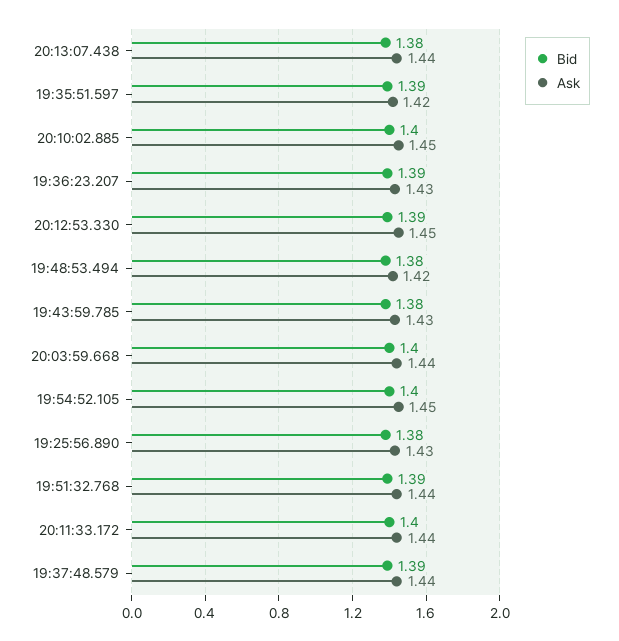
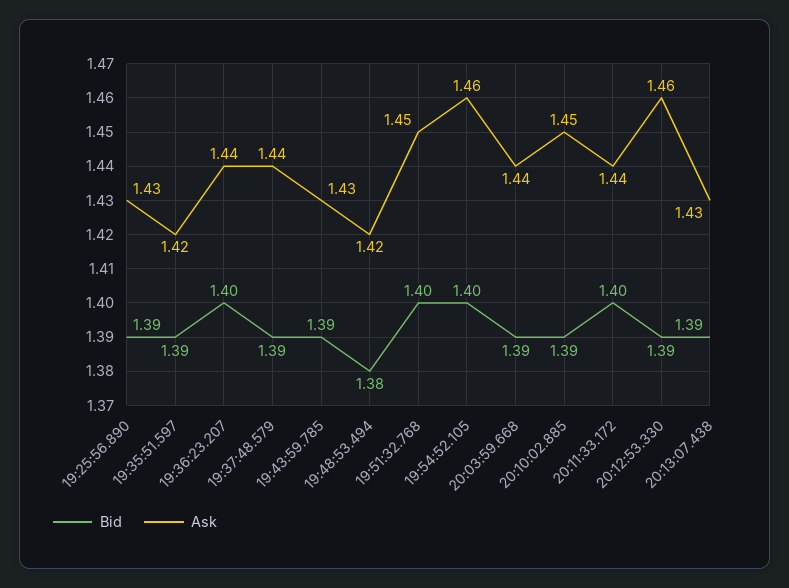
Bid, 20:13:07.438: 1.38 -> 1.39
Ask, 20:13:07.438: 1.44 -> 1.43
Bid, 20:10:02.885: 1.4 -> 1.39
Bid, 19:36:23.207: 1.39 -> 1.4
Ask, 19:36:23.207: 1.43 -> 1.44
Ask, 20:12:53.330: 1.45 -> 1.46
Bid, 19:43:59.785: 1.38 -> 1.39
Bid, 20:03:59.668: 1.4 -> 1.39
Ask, 19:54:52.105: 1.45 -> 1.46
Bid, 19:25:56.890: 1.38 -> 1.39
Bid, 19:51:32.768: 1.39 -> 1.4
Ask, 19:51:32.768: 1.44 -> 1.45

